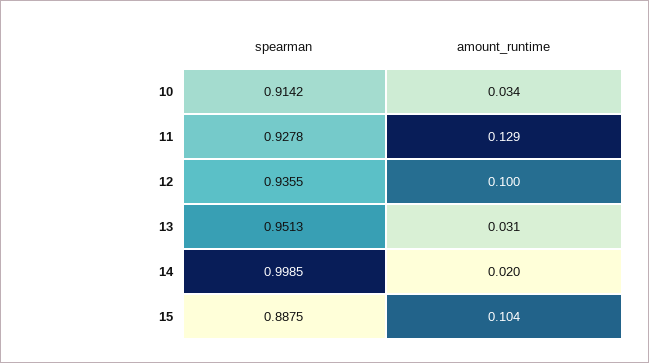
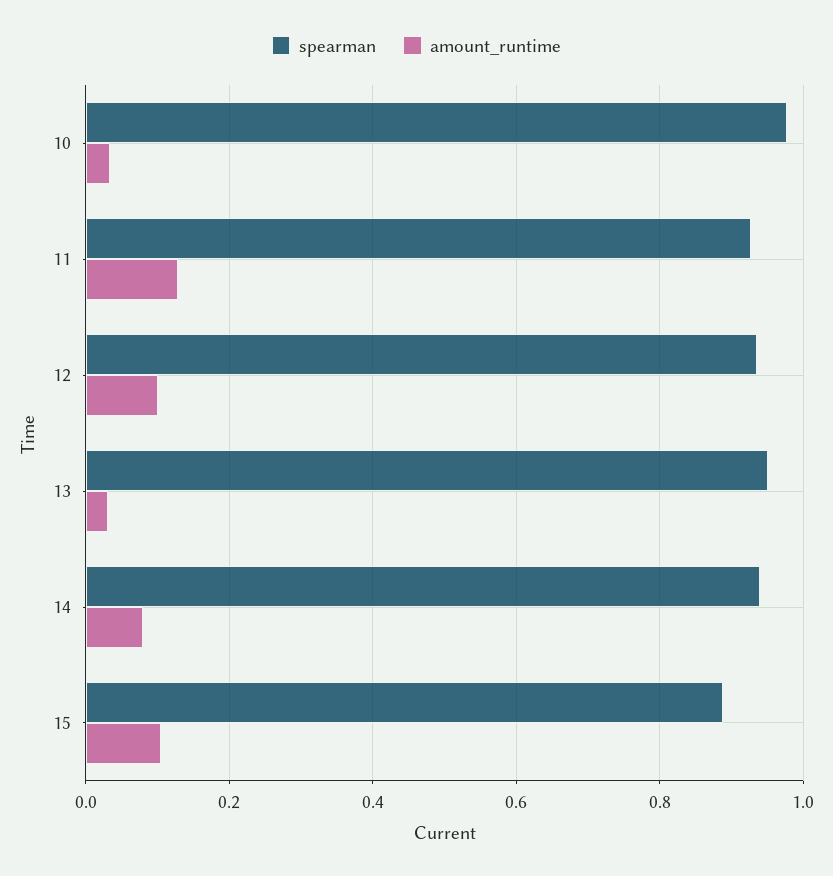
spearman, 10: 0.9142 -> 0.98
spearman, 14: 0.9985 -> 0.94
amount_runtime, 14: 0.02 -> 0.08

